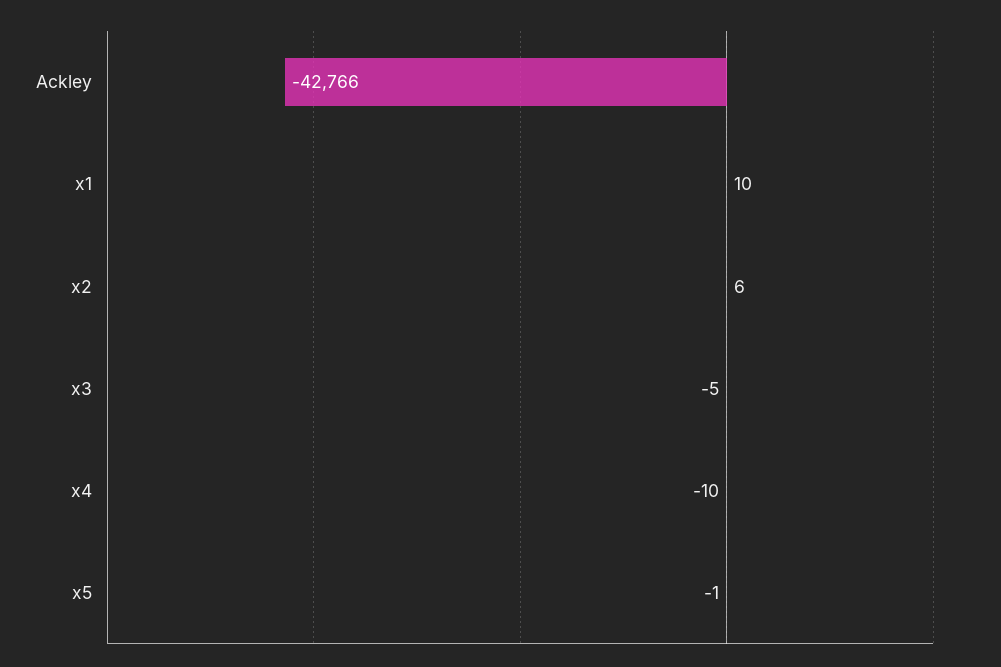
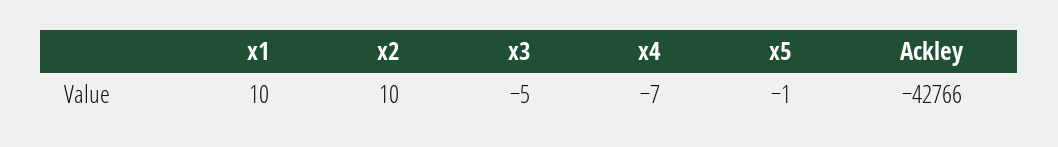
x2: 6 -> 10
x4: -10 -> -7

